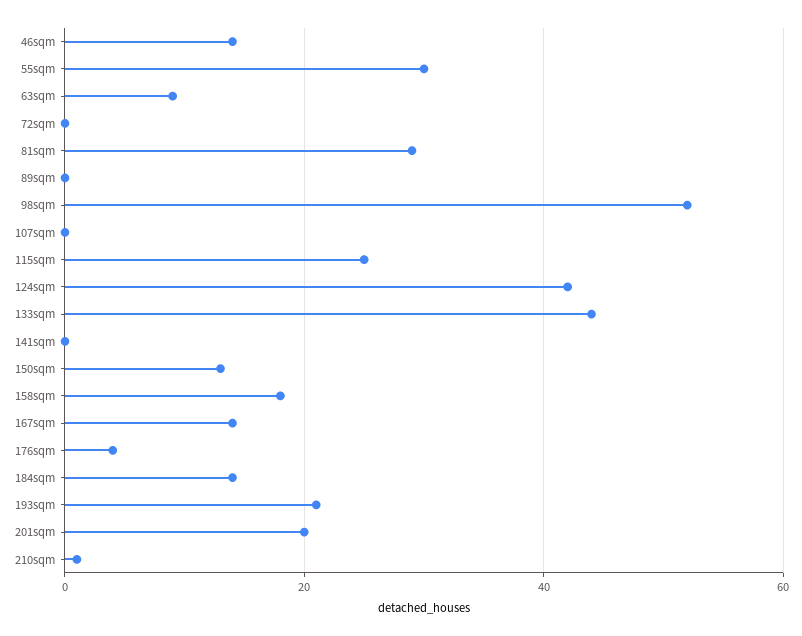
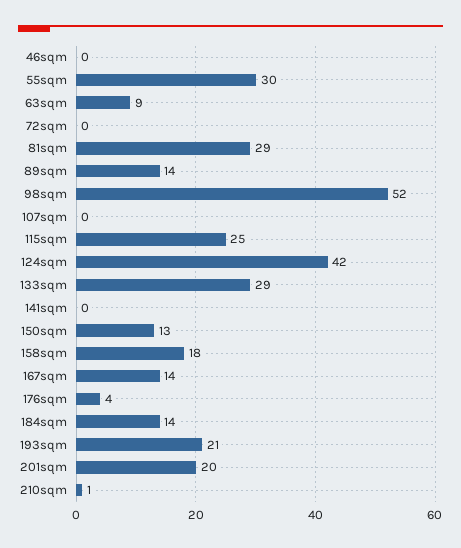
46sqm: 15 -> 0
89sqm: 0 -> 14
133sqm: 45 -> 29

